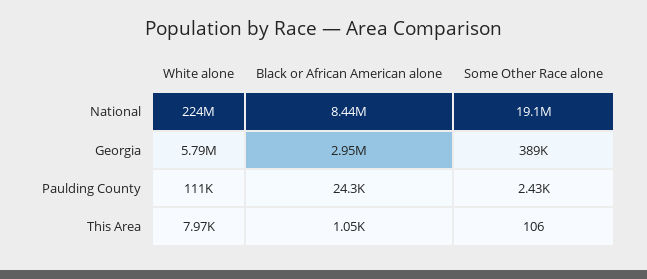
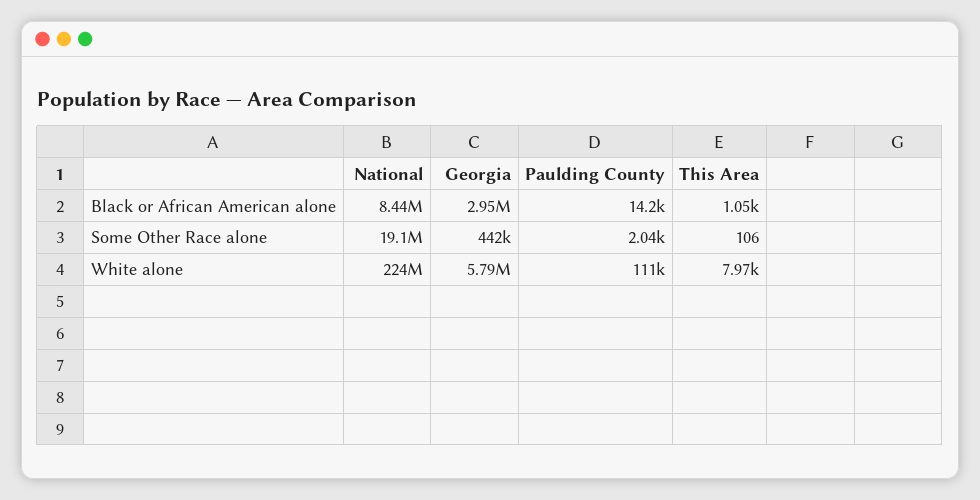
Some Other Race alone, Georgia: 389000 -> 442000
Black or African American alone, Paulding County: 24300 -> 14200
Some Other Race alone, Paulding County: 2430 -> 2040

